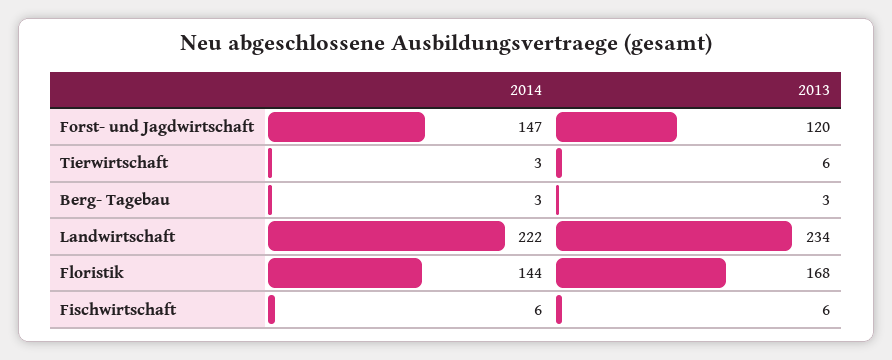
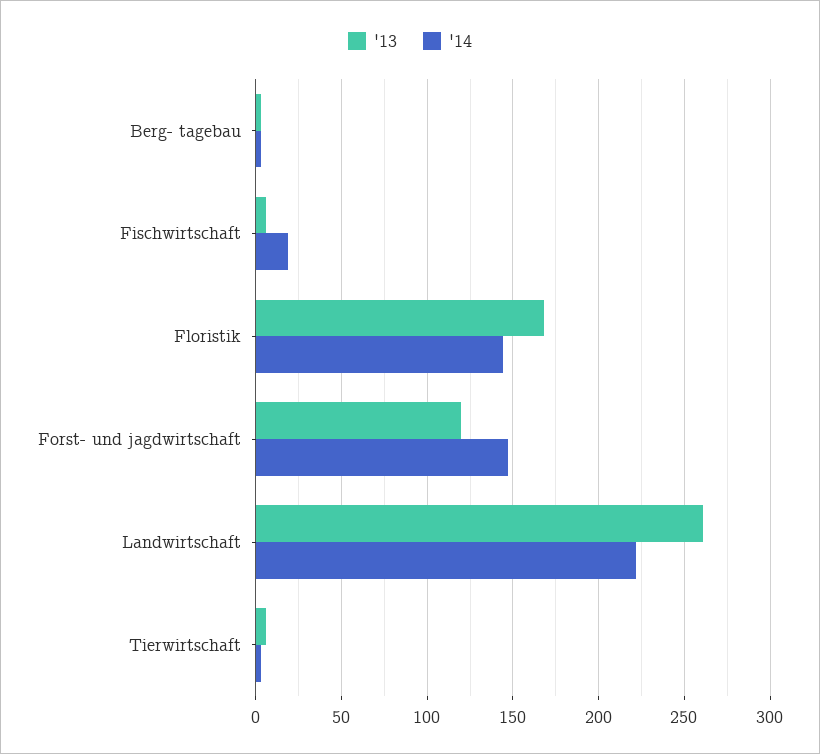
2013, Landwirtschaft: 234 -> 260
2014, Fischwirtschaft: 6 -> 20

